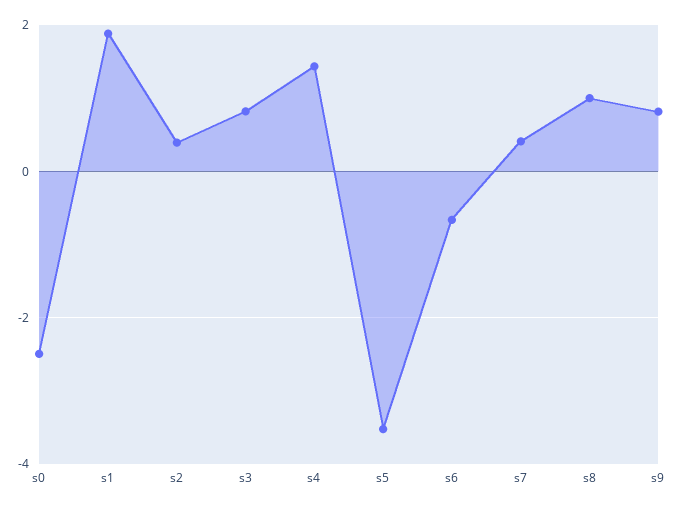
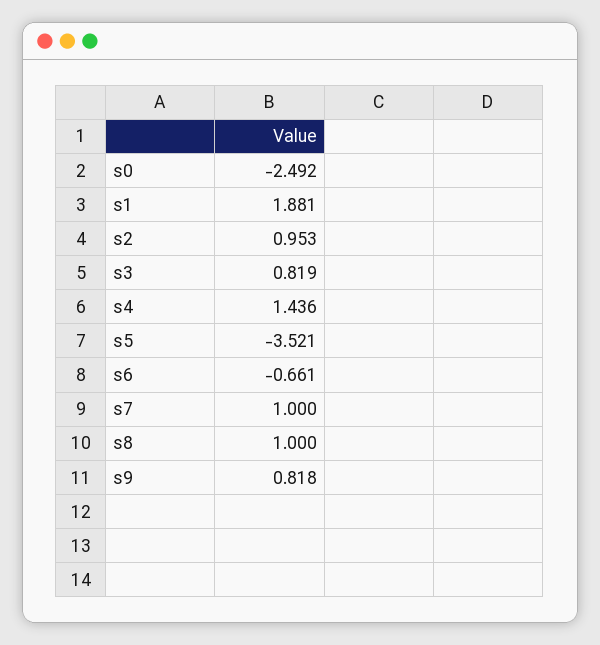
s2: 0.4 -> 0.953
s7: 0.4 -> 1

